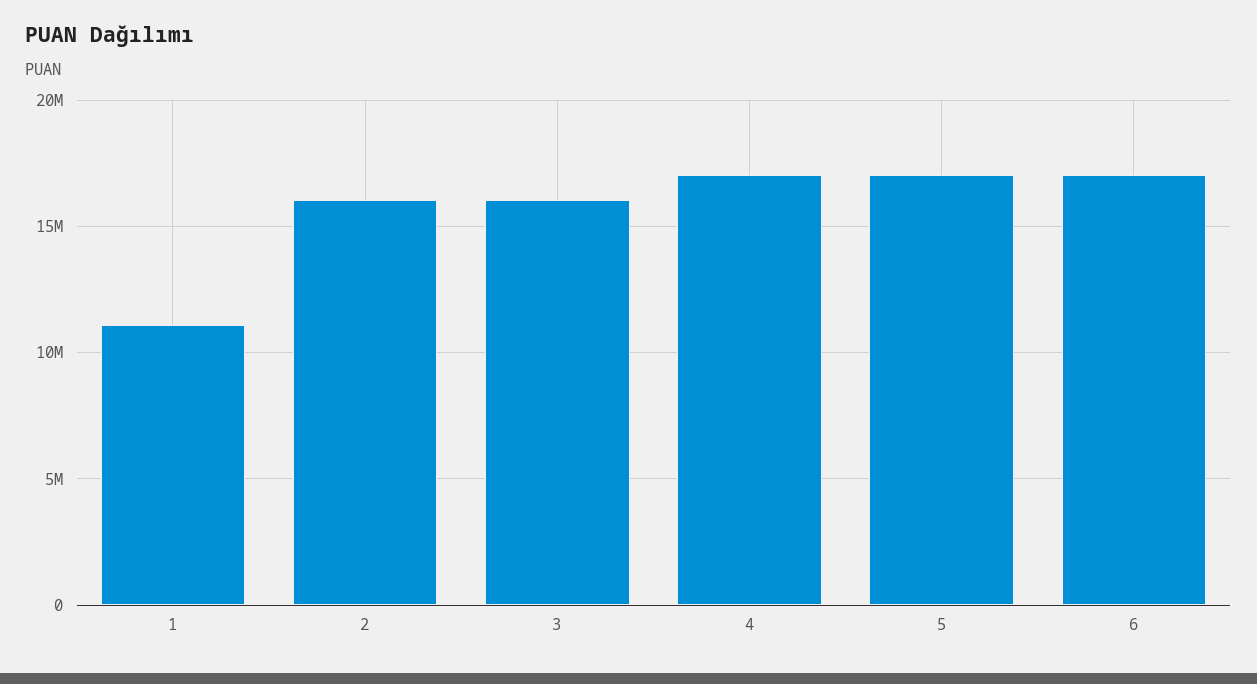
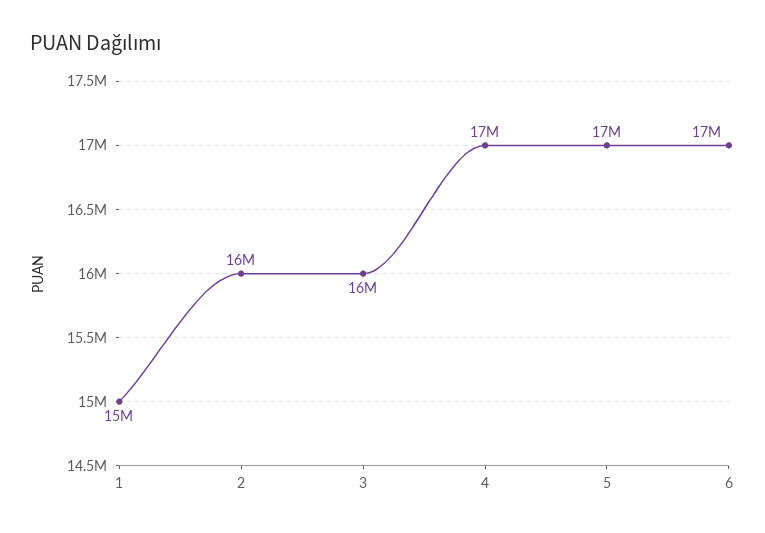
1: 11000000 -> 15000000

